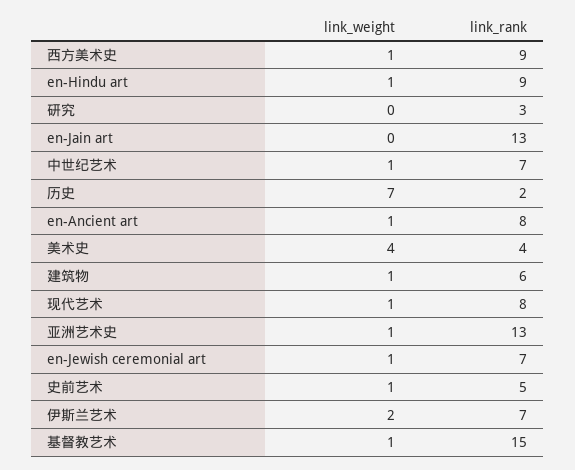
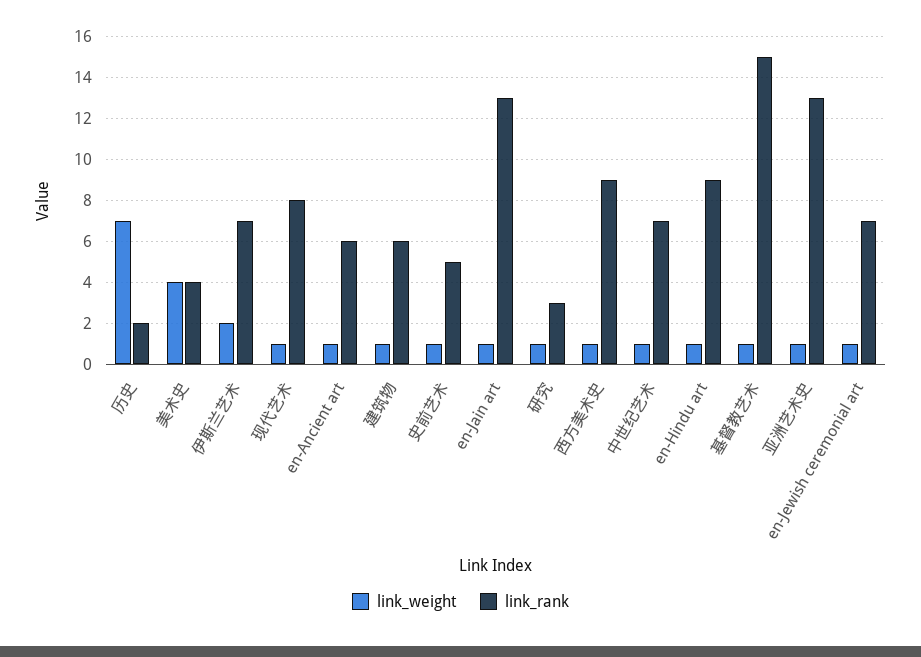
link_weight, 研究: 0 -> 1
link_weight, en-Jain art: 0 -> 1
link_rank, en-Ancient art: 8 -> 6

